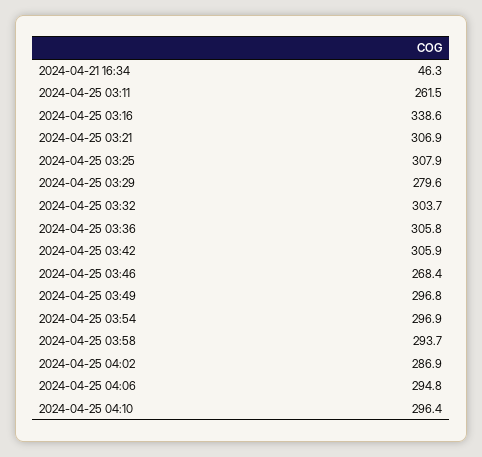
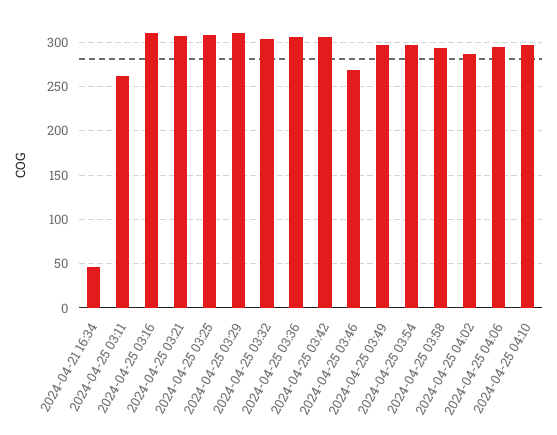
2024-04-25 03:16: 338.6 -> 310
2024-04-25 03:29: 279.6 -> 310

